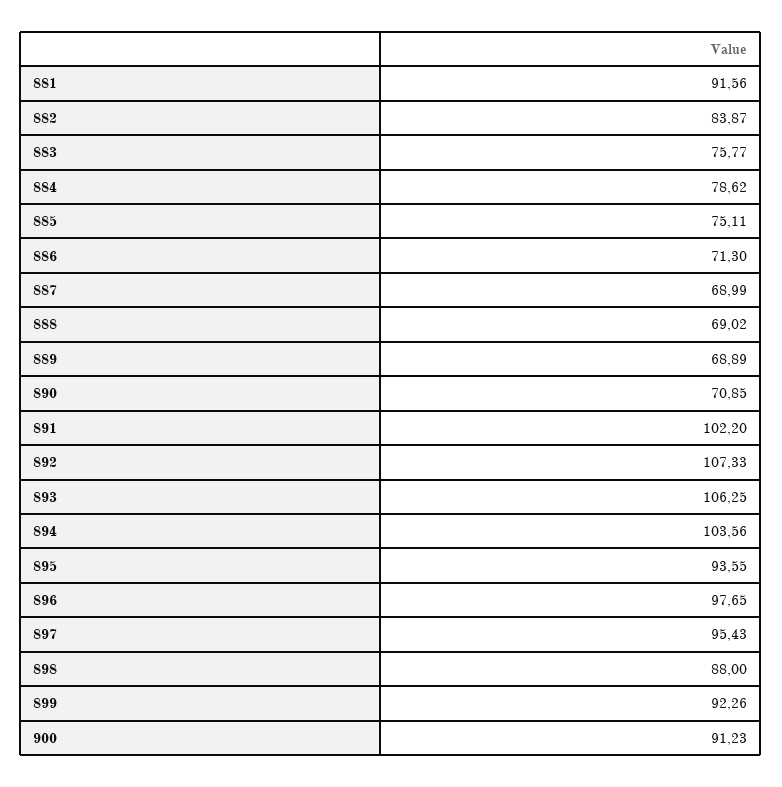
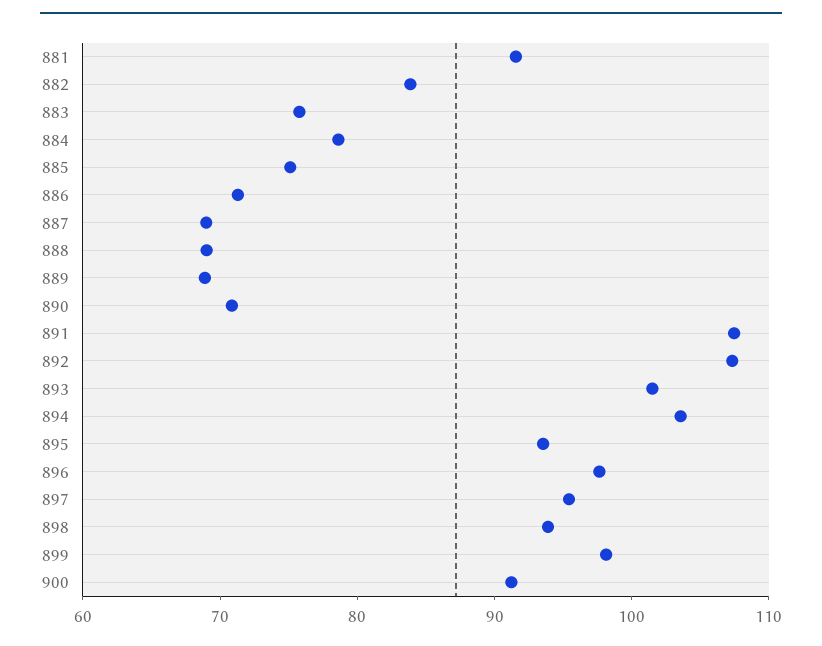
891: 102.2 -> 108
893: 106.25 -> 102
898: 88 -> 94
899: 92.26 -> 98

